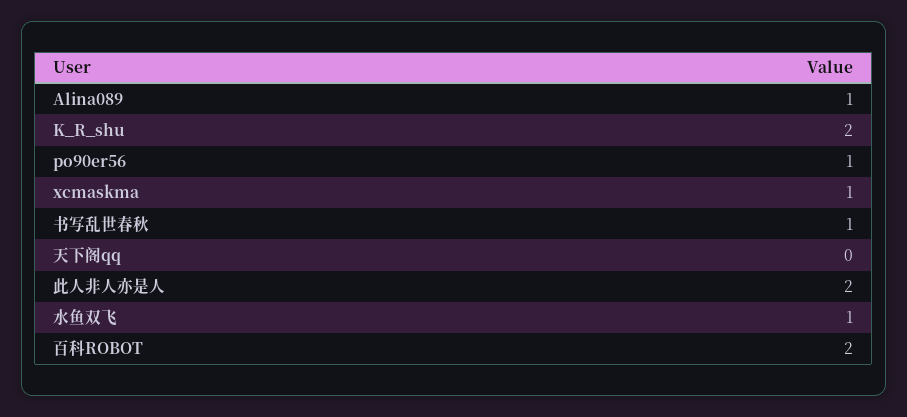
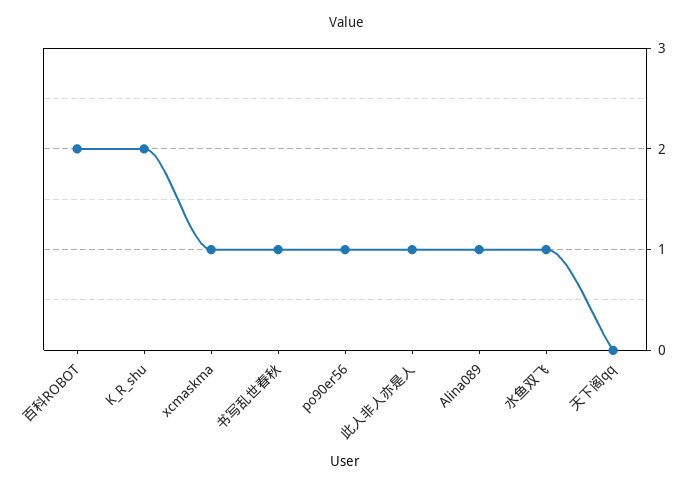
此人非人亦是人: 2 -> 1

